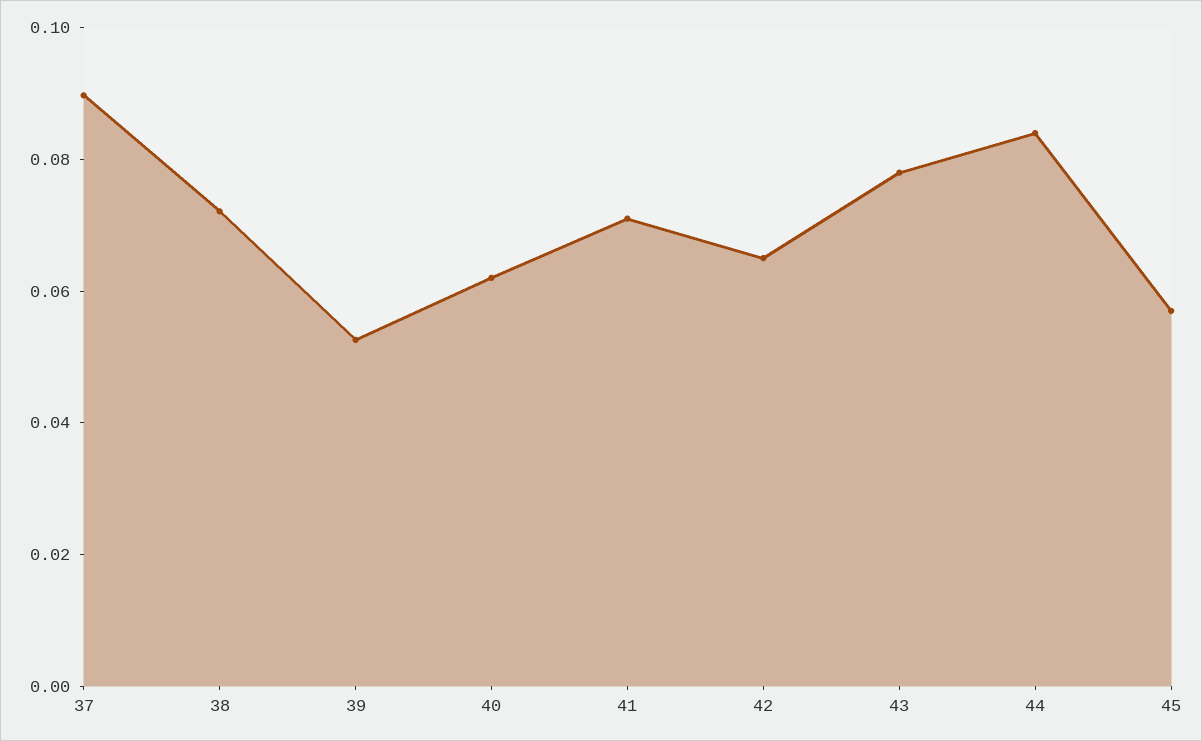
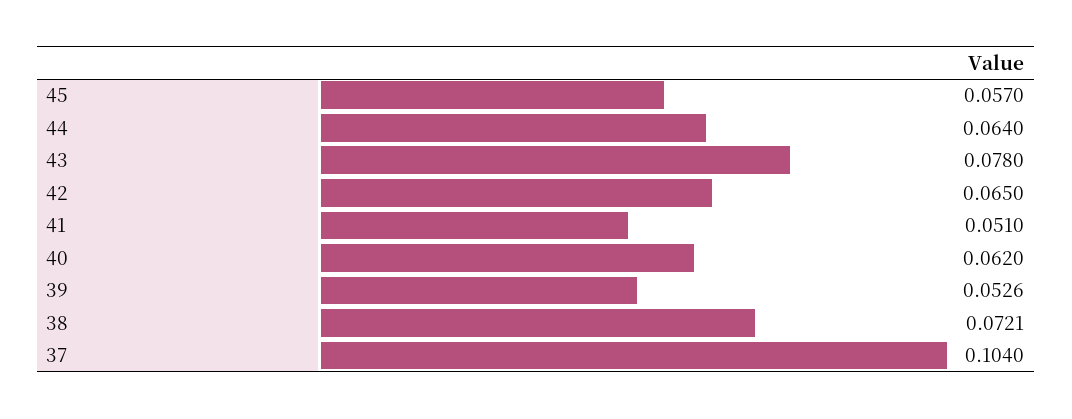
37: 0.09 -> 0.104
41: 0.07 -> 0.051
44: 0.085 -> 0.064

